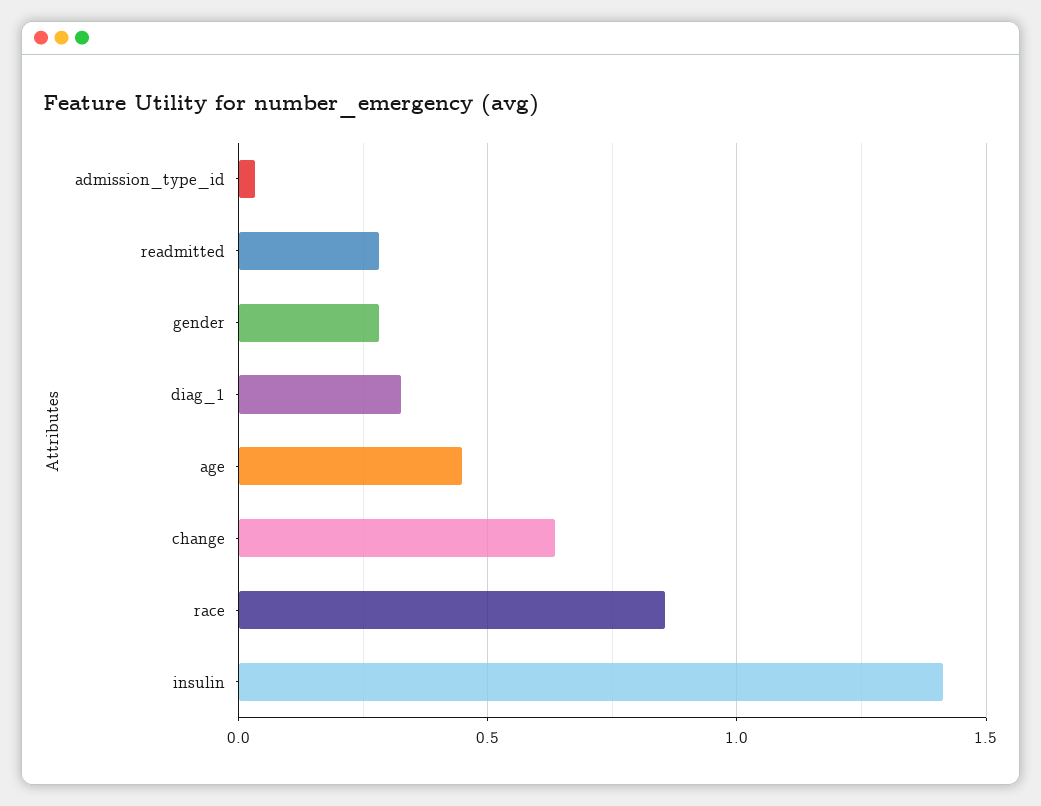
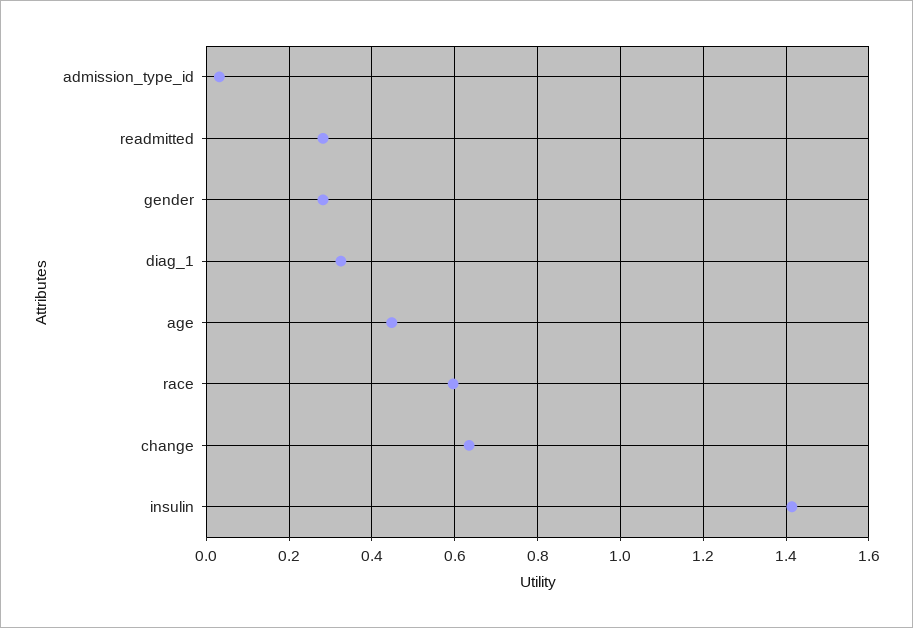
race: 0.85 -> 0.6

